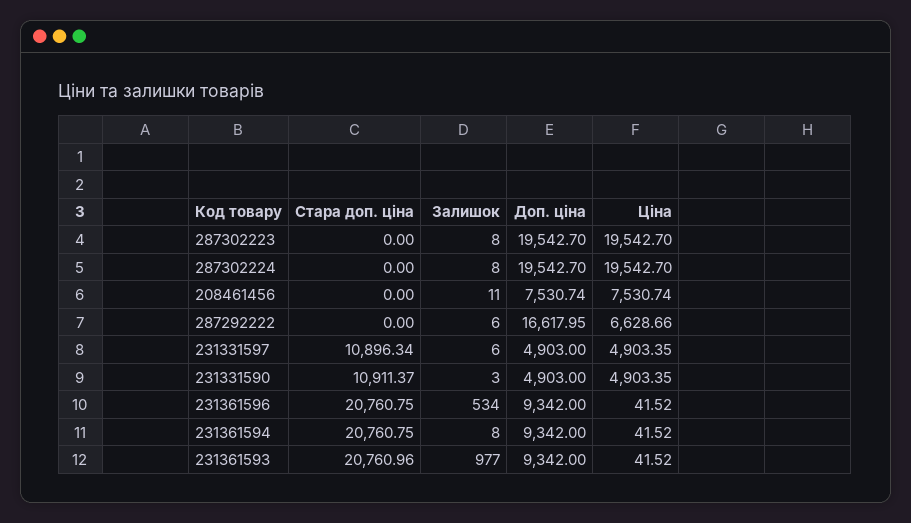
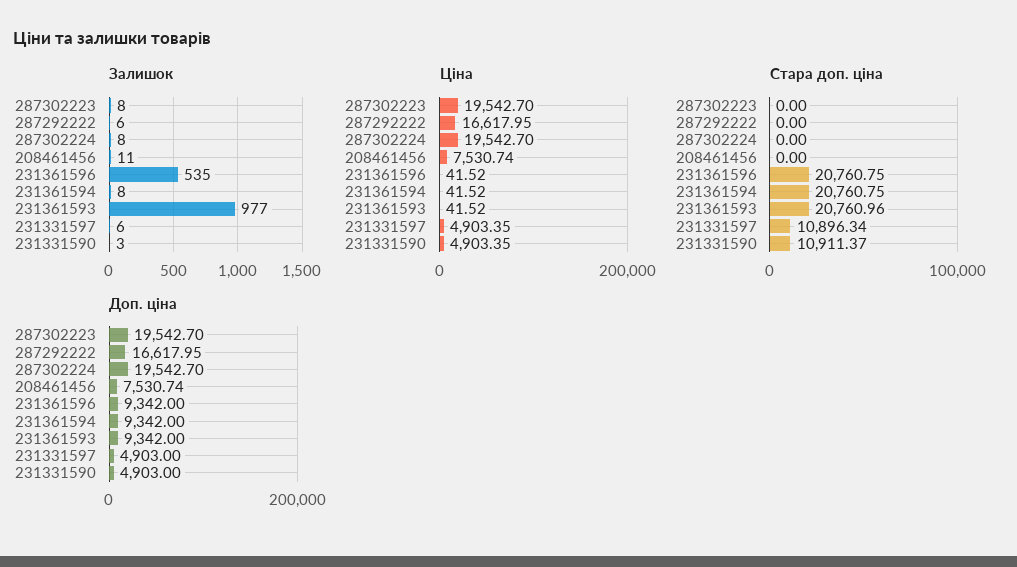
Ціна, 287292222: 6628.66 -> 16617.95
Залишок, 231361596: 534 -> 535

